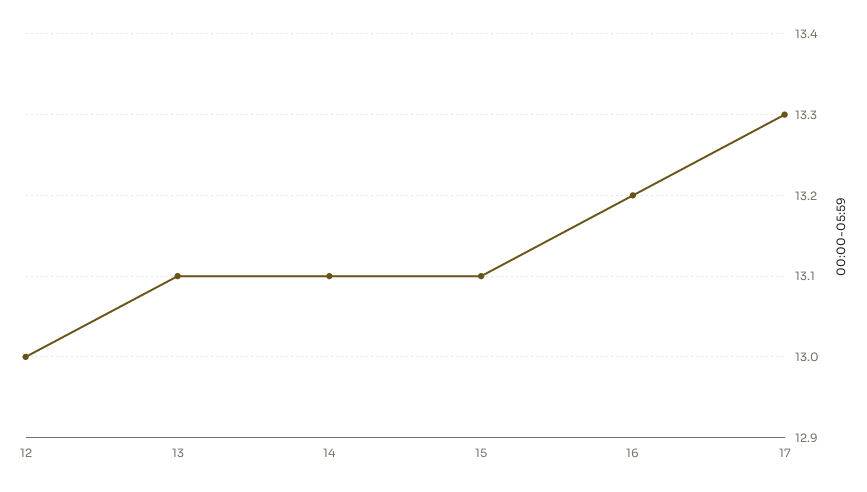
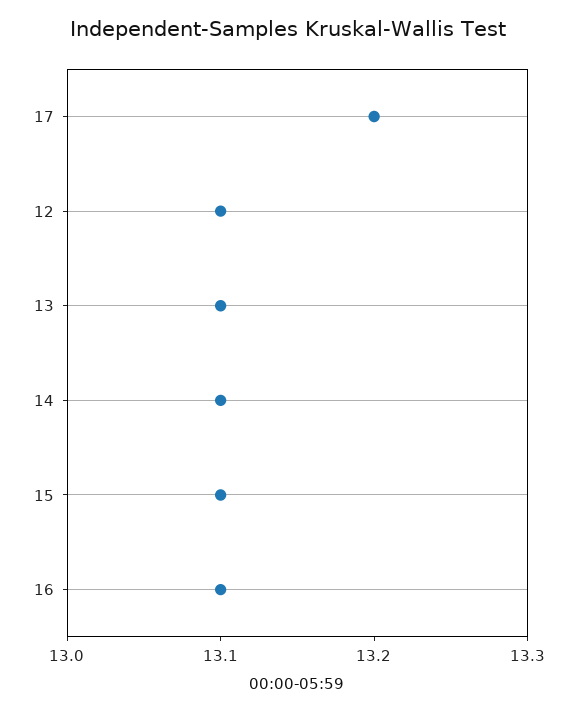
12: 13 -> 13.1
16: 13.2 -> 13.1
17: 13.3 -> 13.2

